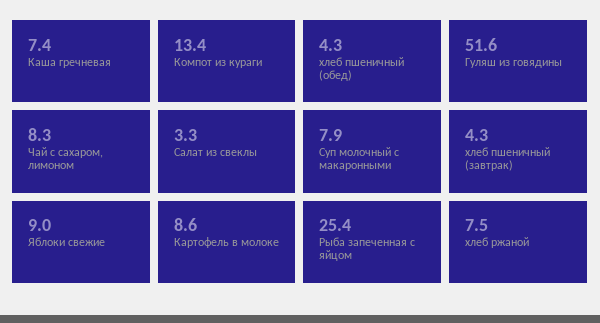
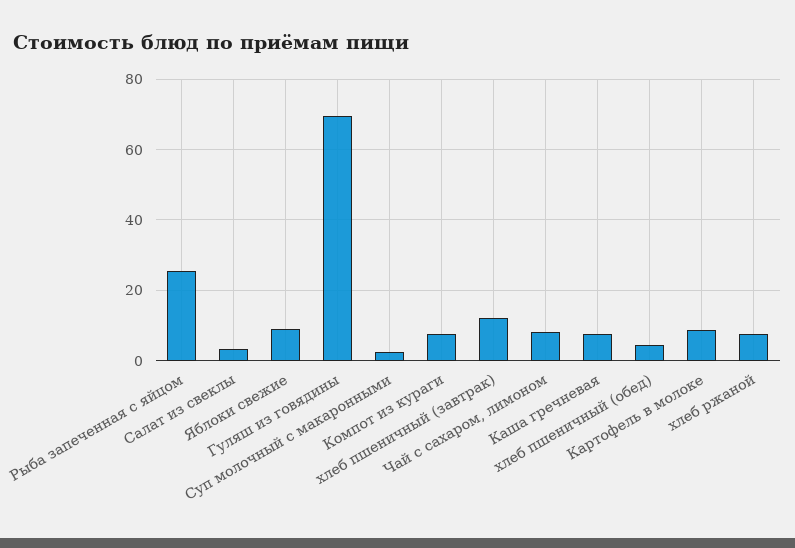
Компот из кураги: 13.4 -> 8
Гуляш из говядины: 51.6 -> 70
Суп молочный с макаронными: 7.9 -> 2
хлеб пшеничный (завтрак): 4.3 -> 12

